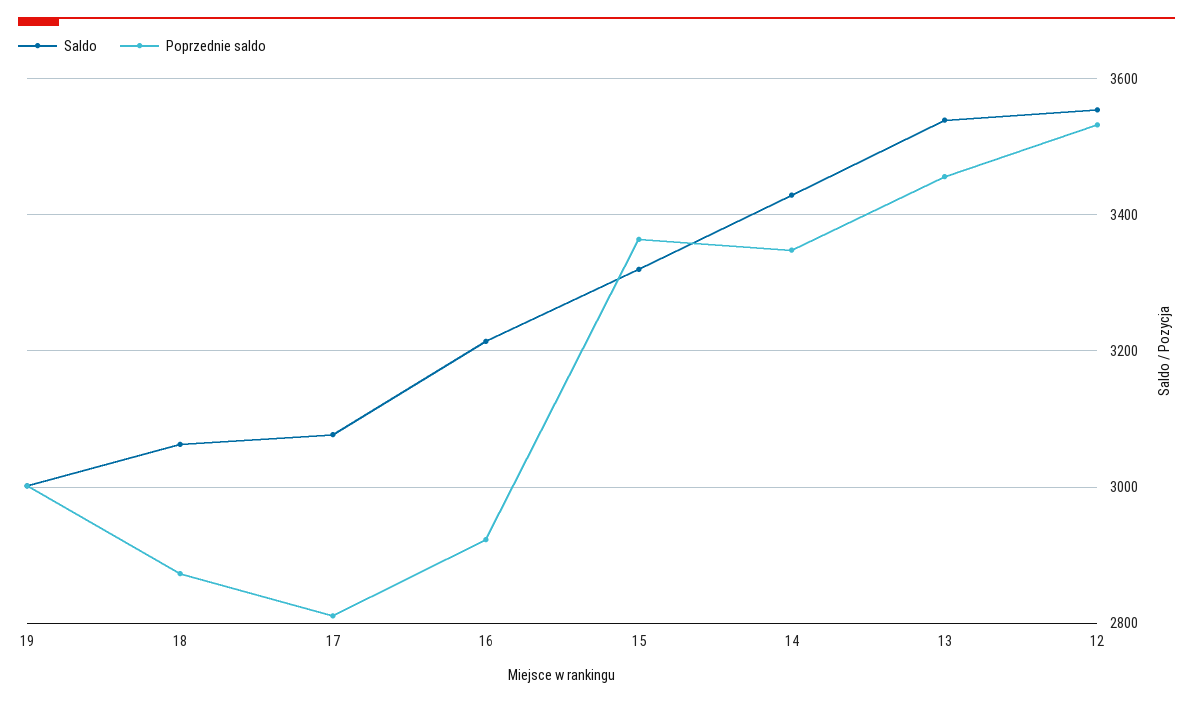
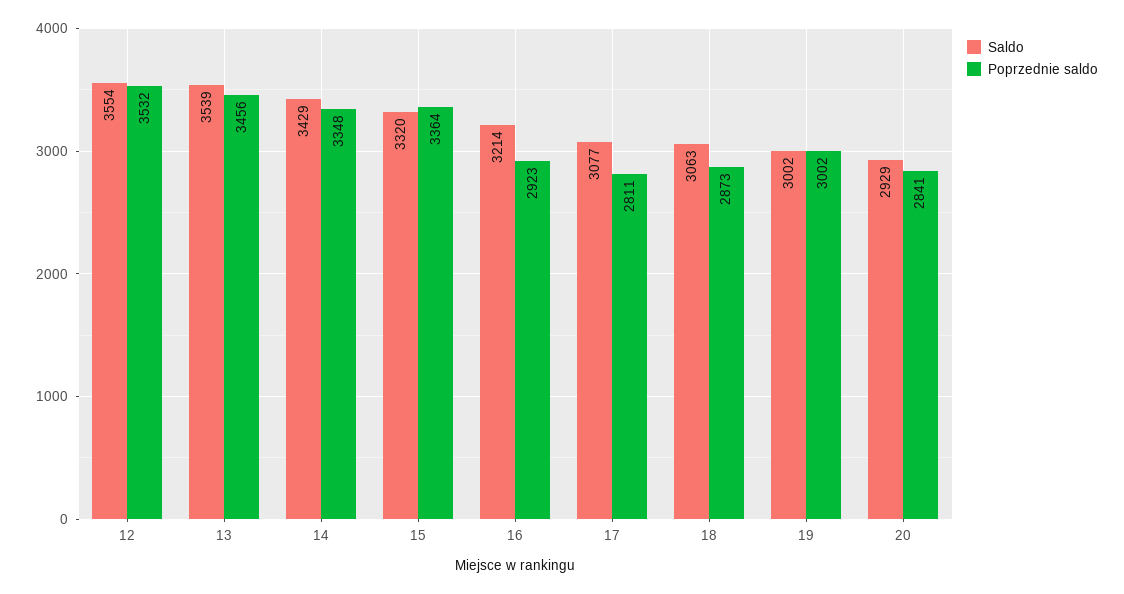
Saldo, 20: none -> 2929
Poprzednie saldo, 20: none -> 2841

